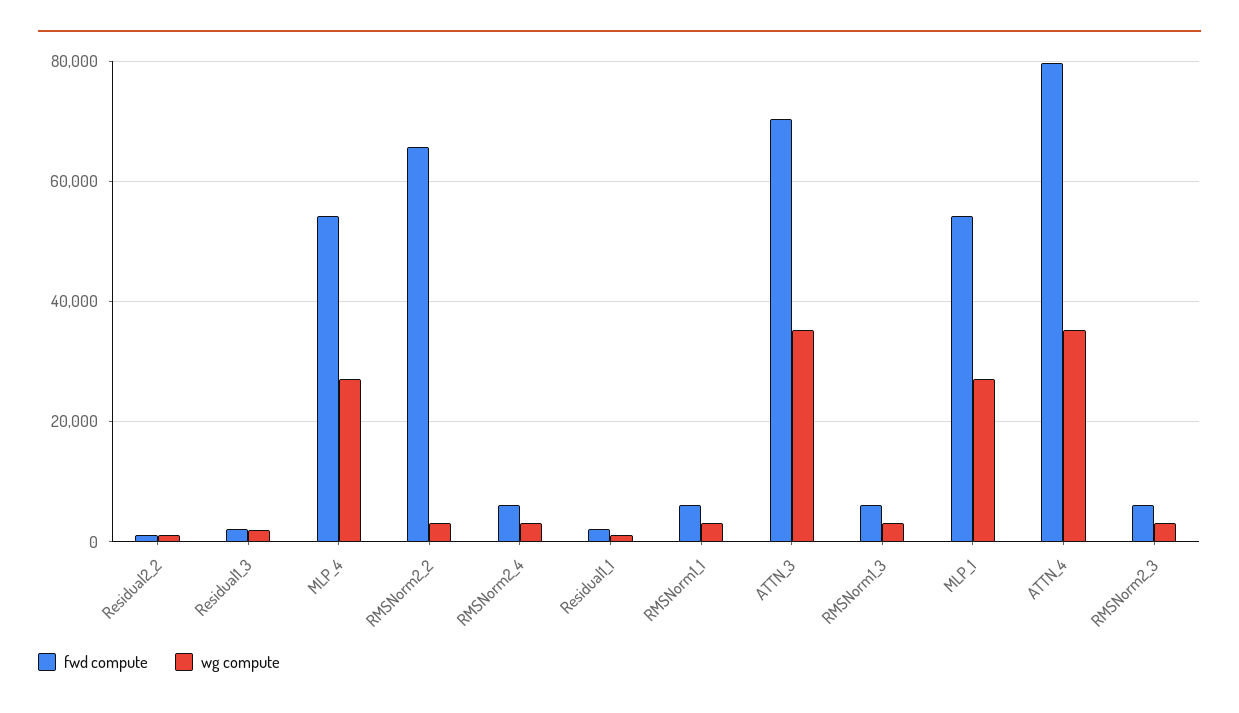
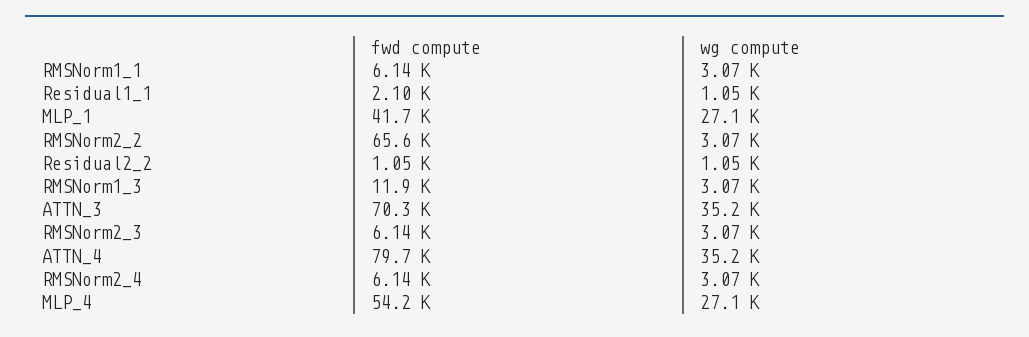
fwd compute, Residual1_3: 2000 -> none
wg compute, Residual1_3: 2000 -> none
fwd compute, RMSNorm1_3: 6000 -> 11900
fwd compute, MLP_1: 54000 -> 41700

